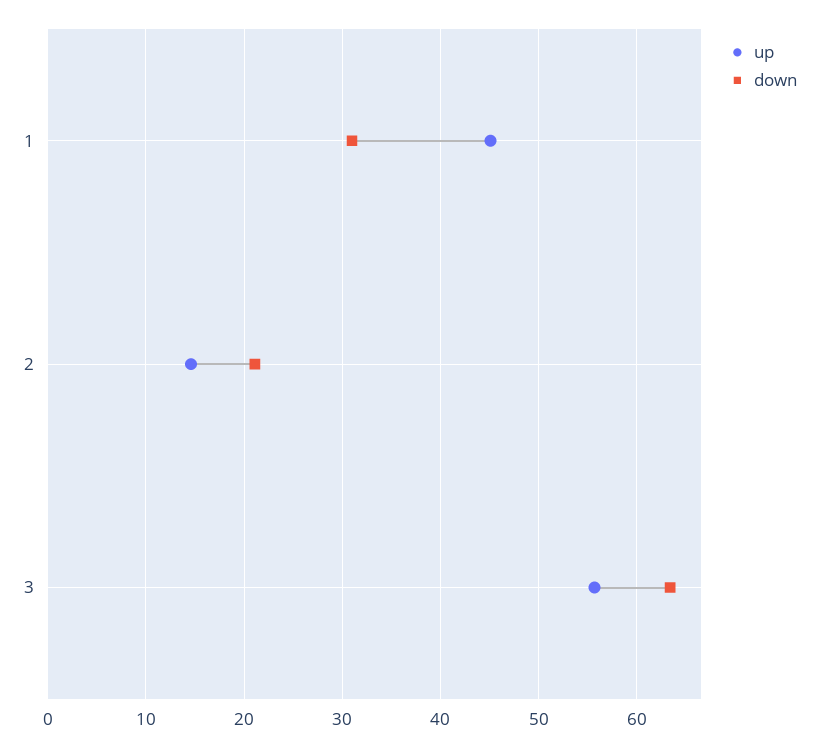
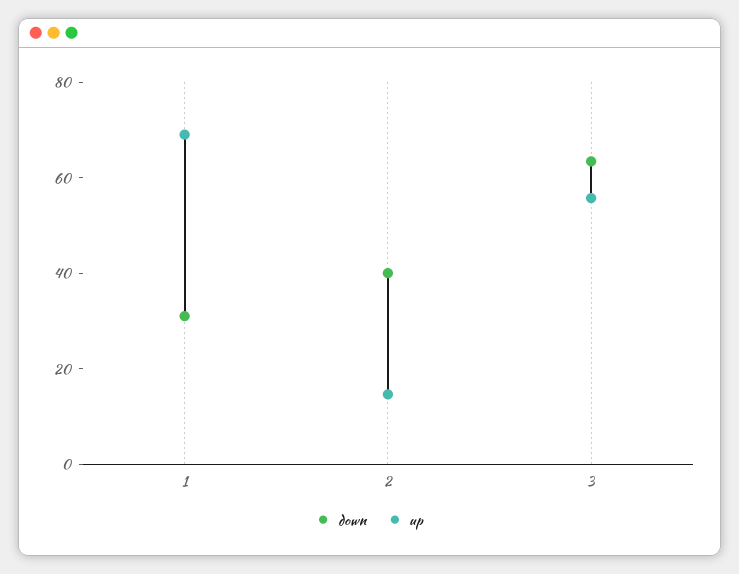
up, 1: 45 -> 70
down, 2: 21 -> 40

